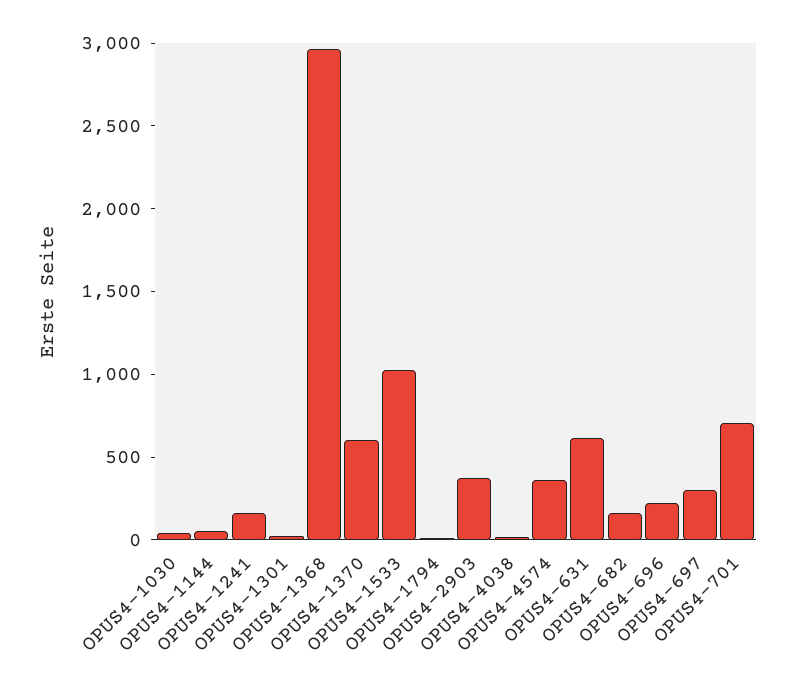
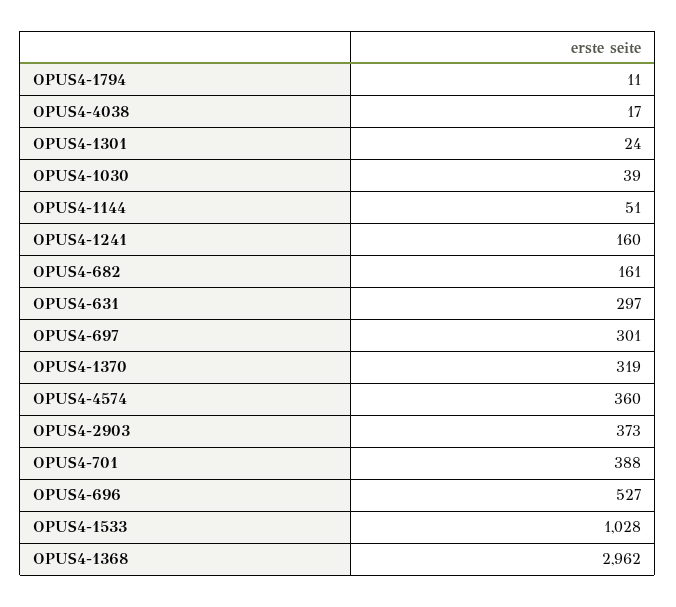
OPUS4-1370: 600 -> 319
OPUS4-631: 600 -> 297
OPUS4-696: 200 -> 527
OPUS4-701: 700 -> 388

